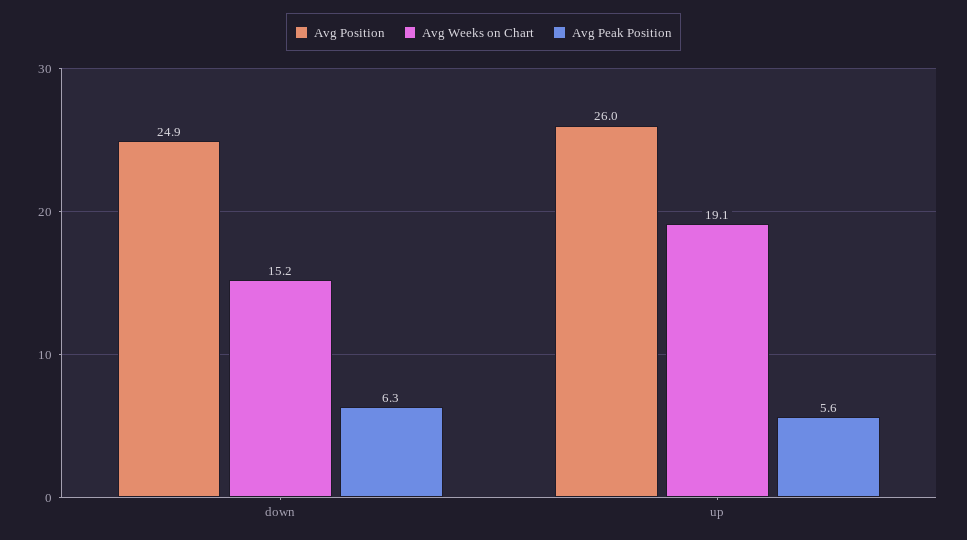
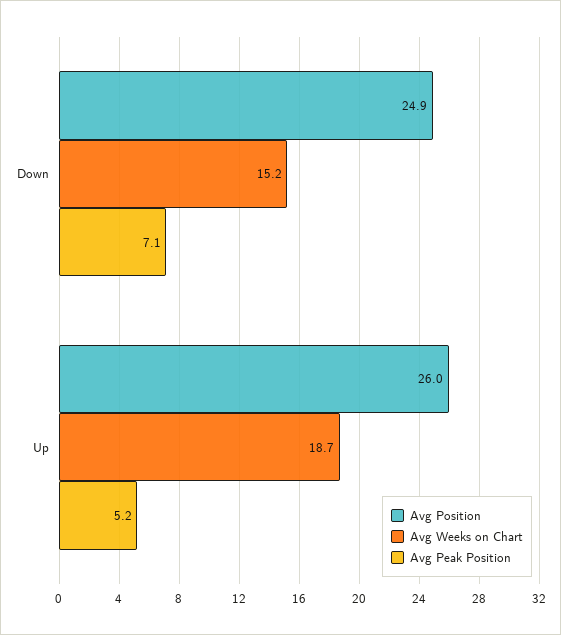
Avg Peak Position, down: 6.3 -> 7.1
Avg Weeks on Chart, up: 19.1 -> 18.7
Avg Peak Position, up: 5.6 -> 5.2

